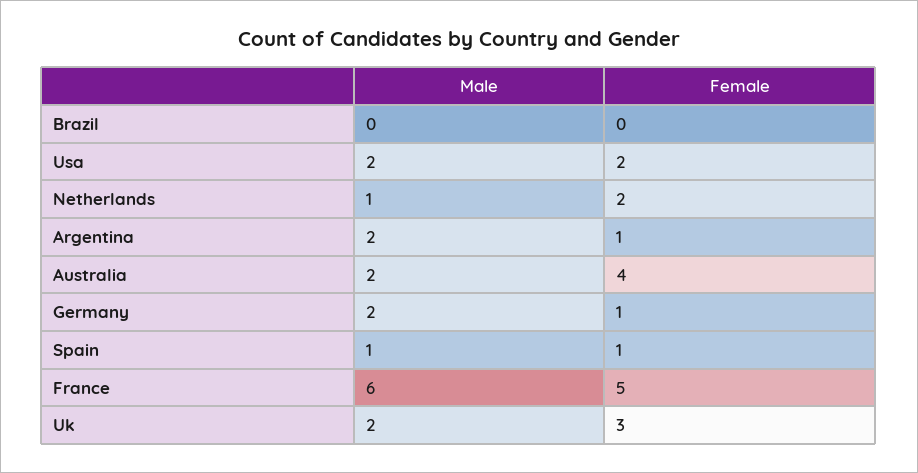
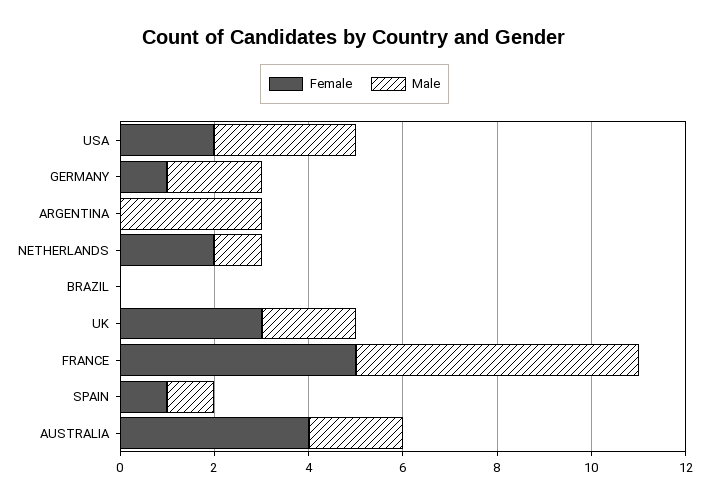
Male, Usa: 2 -> 3
Male, Argentina: 2 -> 3
Female, Argentina: 1 -> 0

